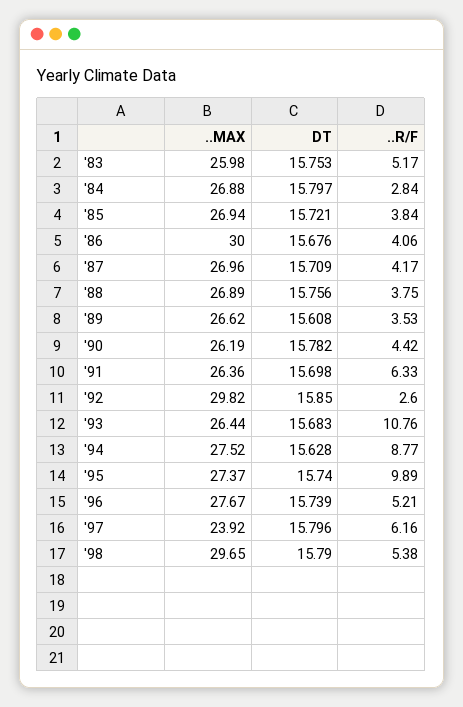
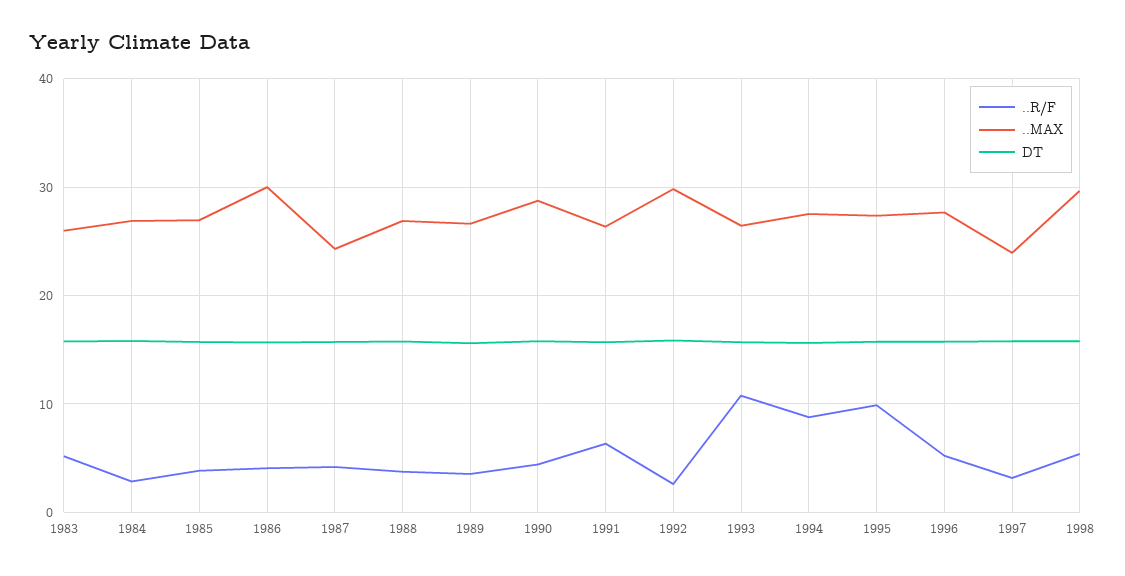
..MAX, '87: 26.96 -> 24
..MAX, '90: 26.19 -> 29
..R/F, '97: 6.16 -> 3

